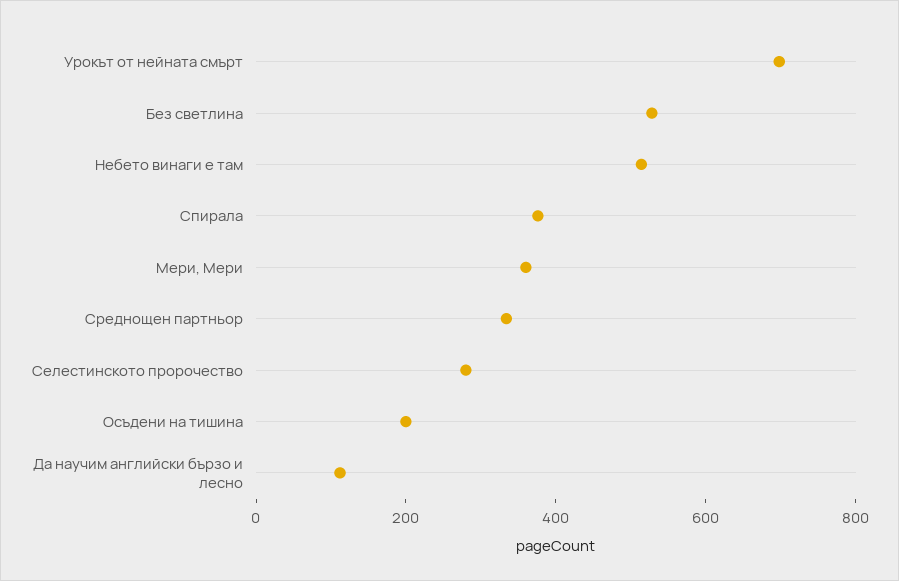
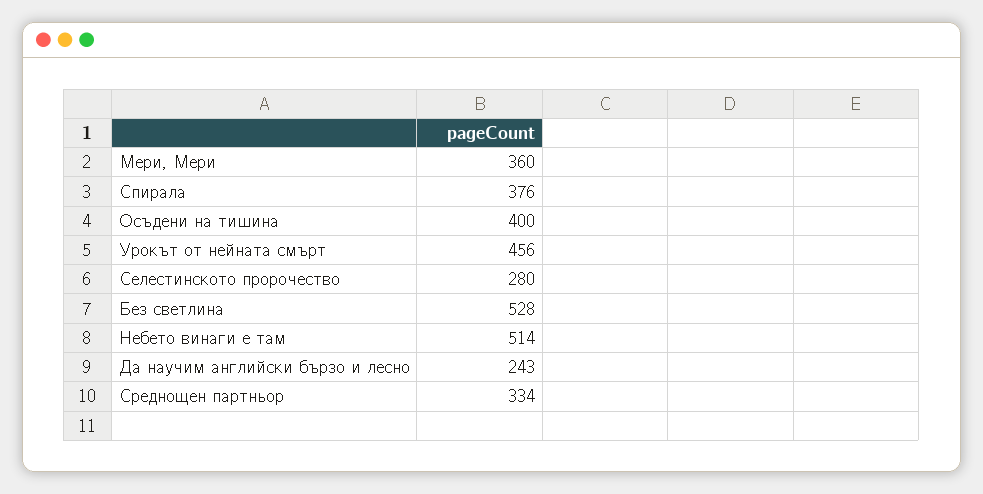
Урокът от нейната смърт: 700 -> 456
Осъдени на тишина: 200 -> 400
Да научим английски бързо и лесно: 100 -> 243

